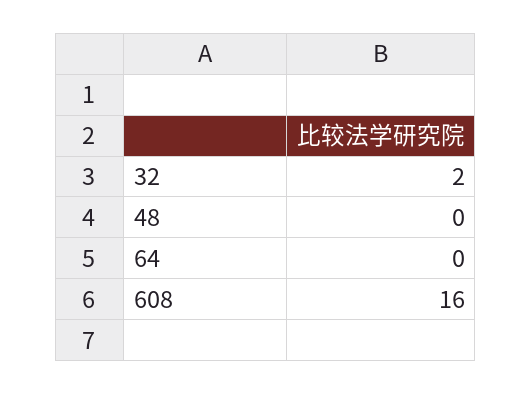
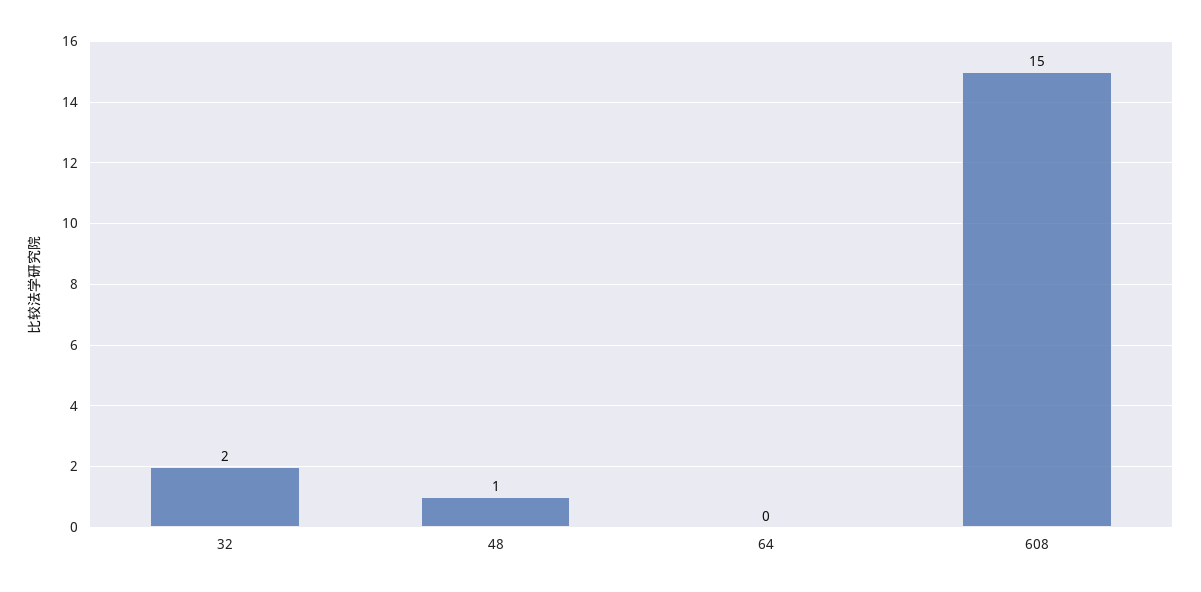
48: 0 -> 1
608: 16 -> 15

